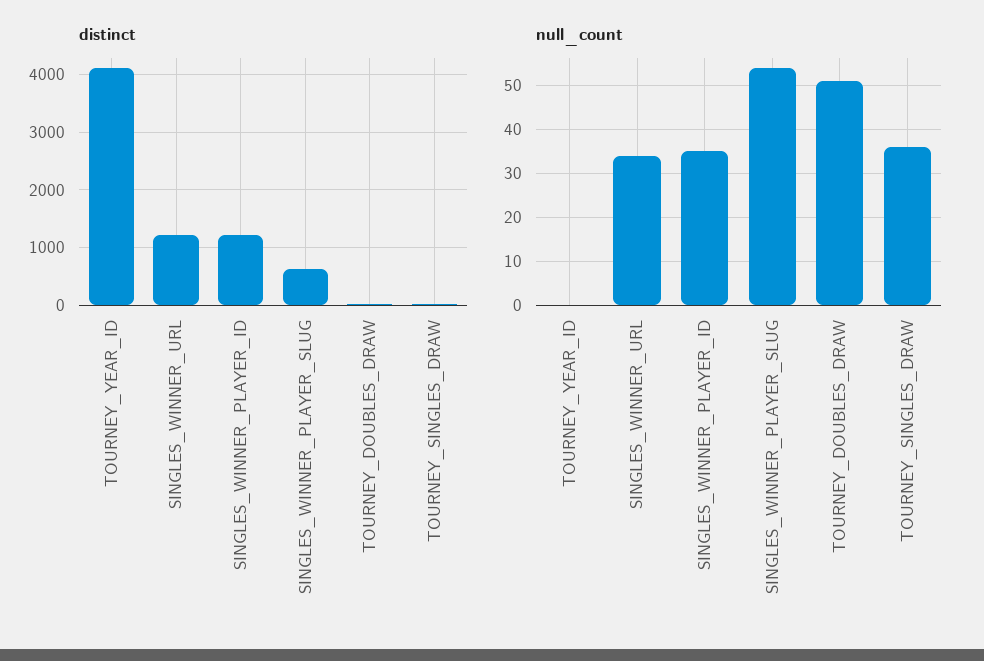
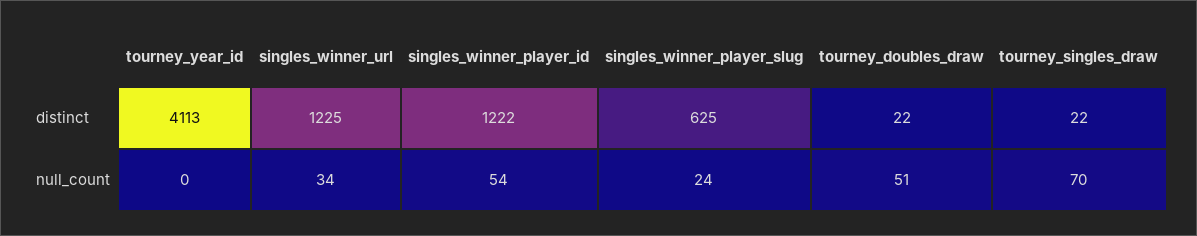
null_count, SINGLES_WINNER_PLAYER_ID: 35 -> 54
null_count, SINGLES_WINNER_PLAYER_SLUG: 55 -> 24
null_count, TOURNEY_SINGLES_DRAW: 35 -> 70

